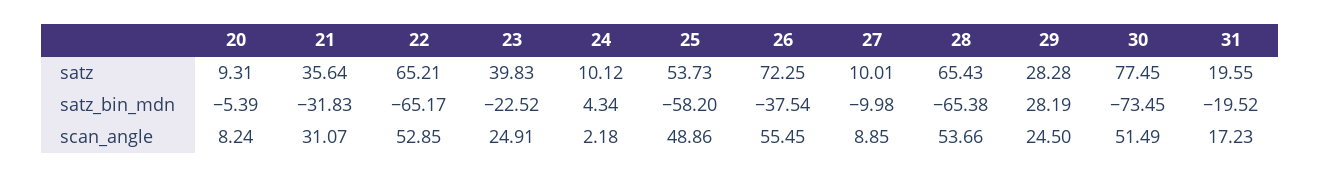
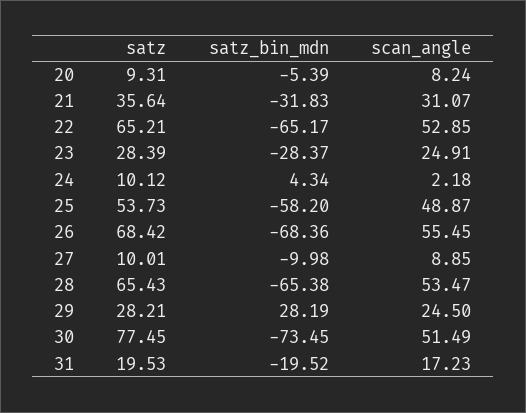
23, satz: 39.83 -> 28.39
26, satz: 72.25 -> 68.42
29, satz: 28.28 -> 28.21
31, satz: 19.55 -> 19.53
23, satz_bin_mdn: -22.52 -> -28.37
26, satz_bin_mdn: -37.54 -> -68.36
25, scan_angle: 48.86 -> 48.87
28, scan_angle: 53.66 -> 53.47

